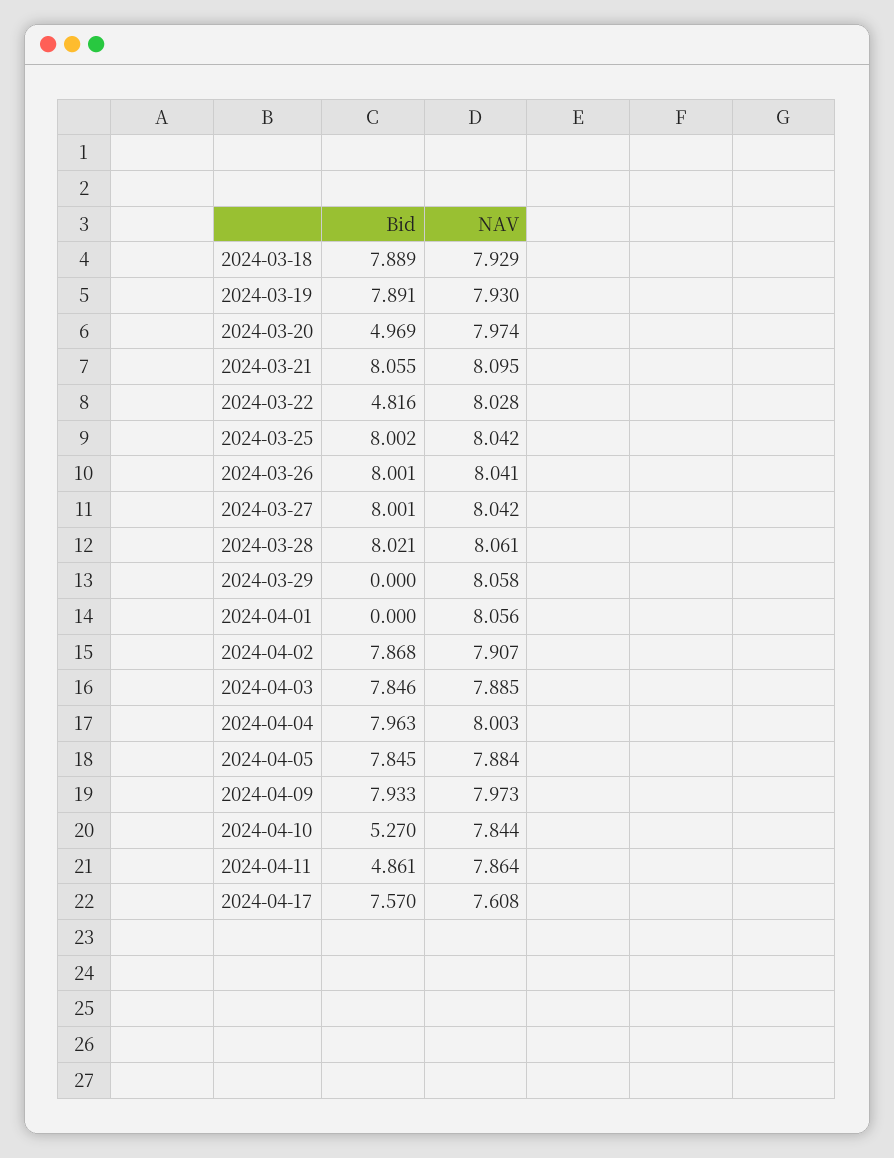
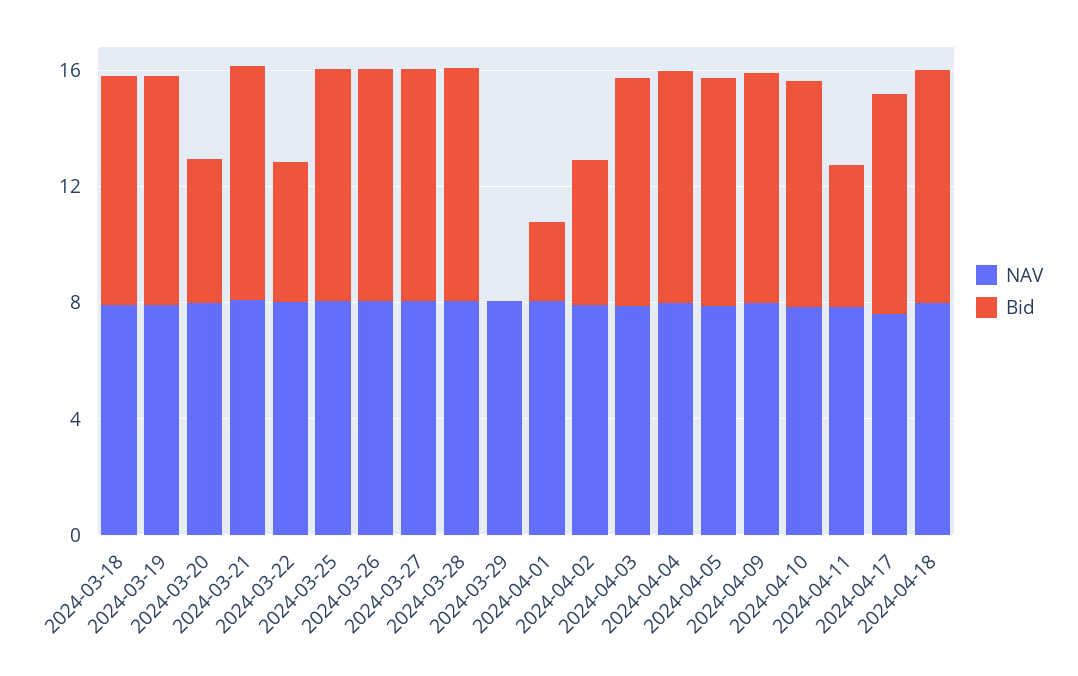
Bid, 2024-04-01: 0 -> 3
Bid, 2024-04-02: 7.868 -> 5
Bid, 2024-04-10: 5.27 -> 8
NAV, 2024-04-18: none -> 8
Bid, 2024-04-18: none -> 8

